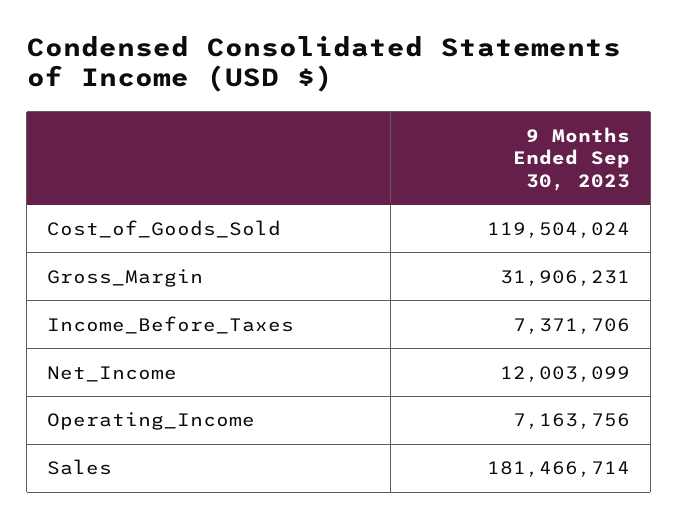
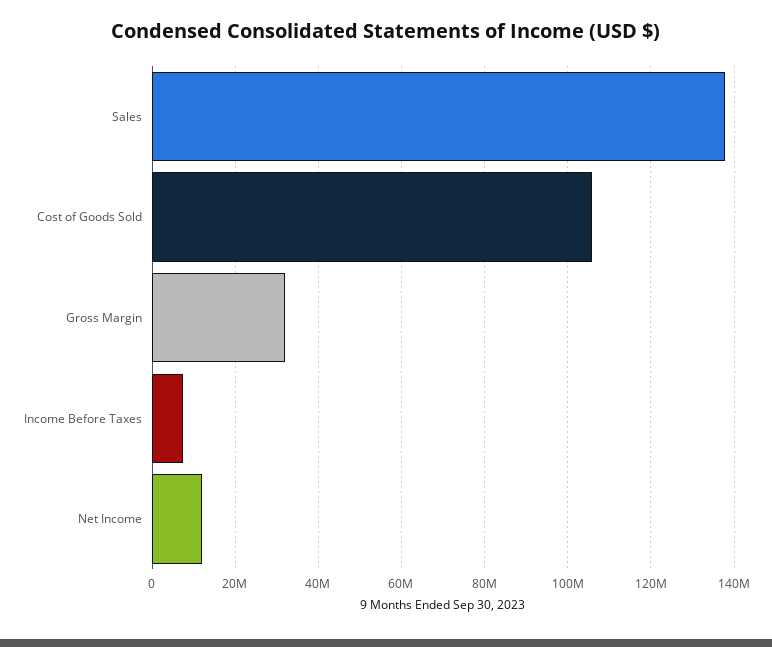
Cost_of_Goods_Sold: 119504024 -> 106000000
Operating_Income: 7163756 -> none
Sales: 181466714 -> 138000000

